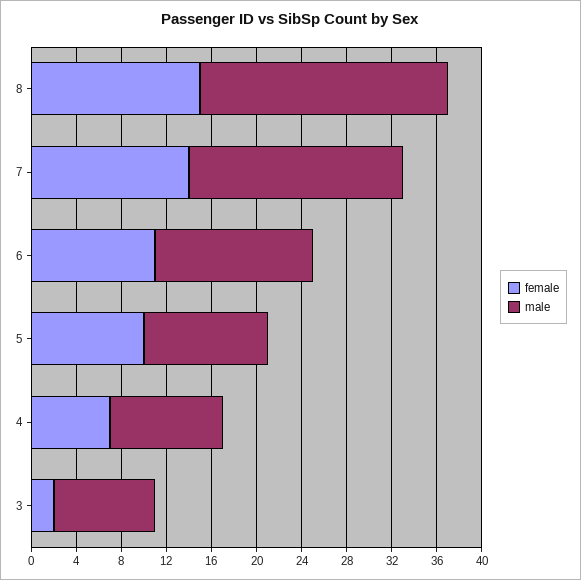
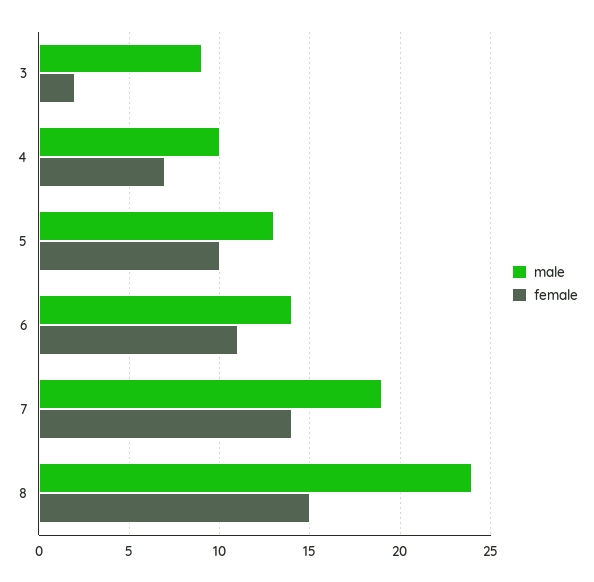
male, 8: 22 -> 24
male, 5: 11 -> 13

